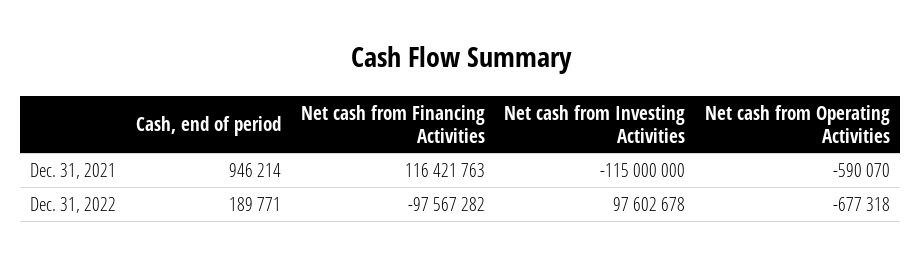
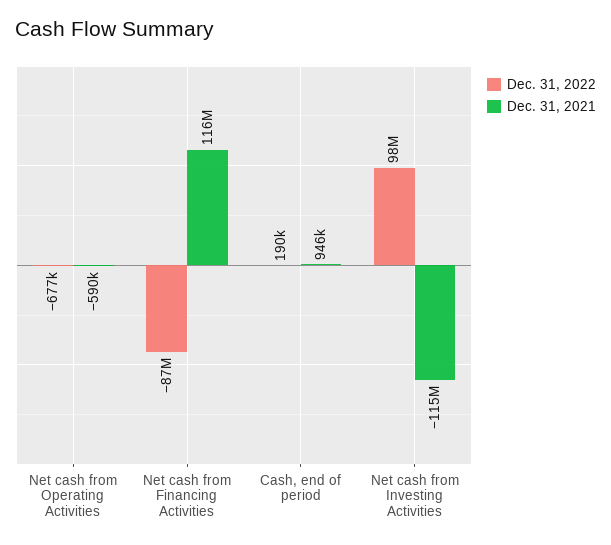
Dec. 31, 2022, Net cash from Financing Activities: -97567282 -> -87000000

